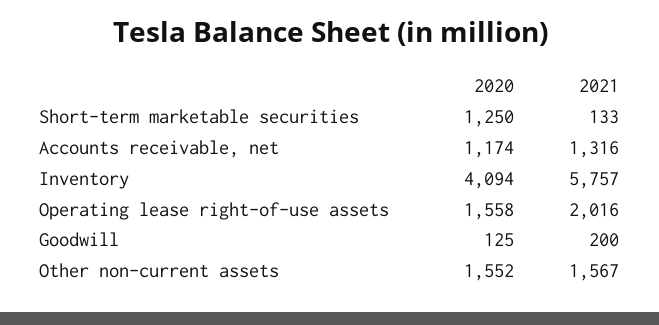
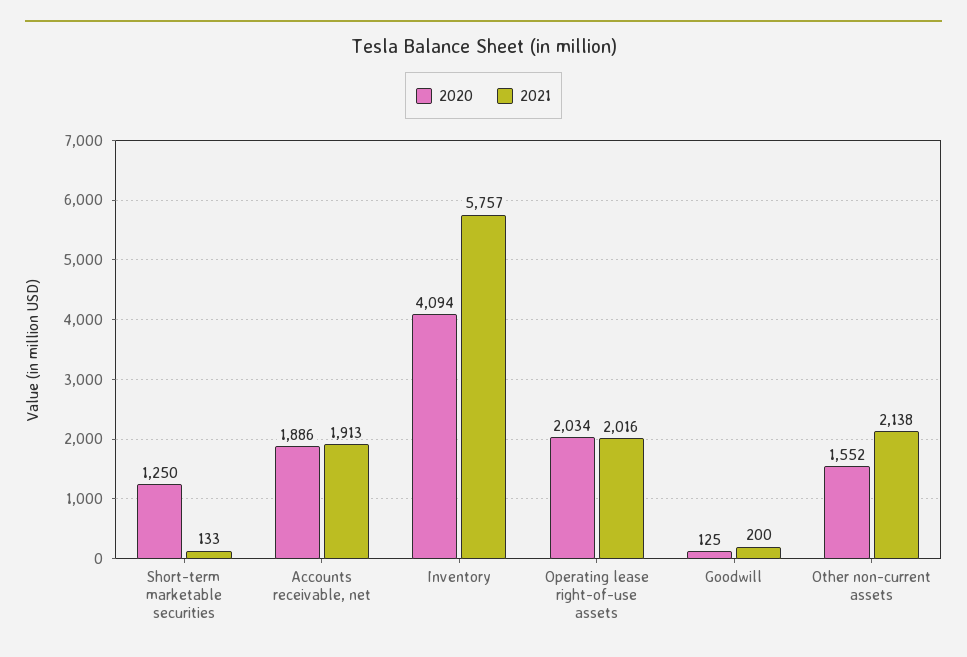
2020, Accounts receivable, net: 1174 -> 1886
2021, Accounts receivable, net: 1316 -> 1913
2020, Operating lease right-of-use assets: 1558 -> 2034
2021, Other non-current assets: 1567 -> 2138

